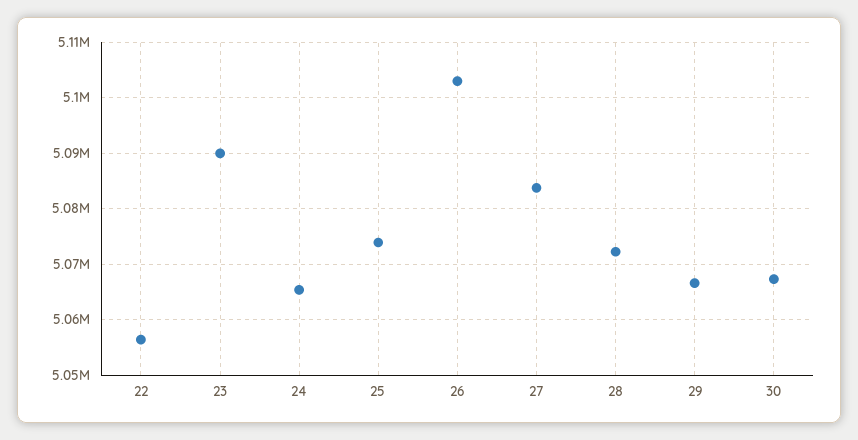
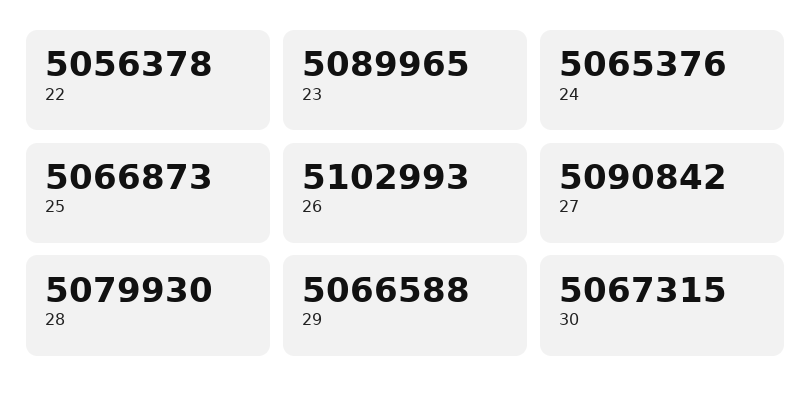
25: 5074000 -> 5066873
27: 5084000 -> 5090842
28: 5072000 -> 5079930

